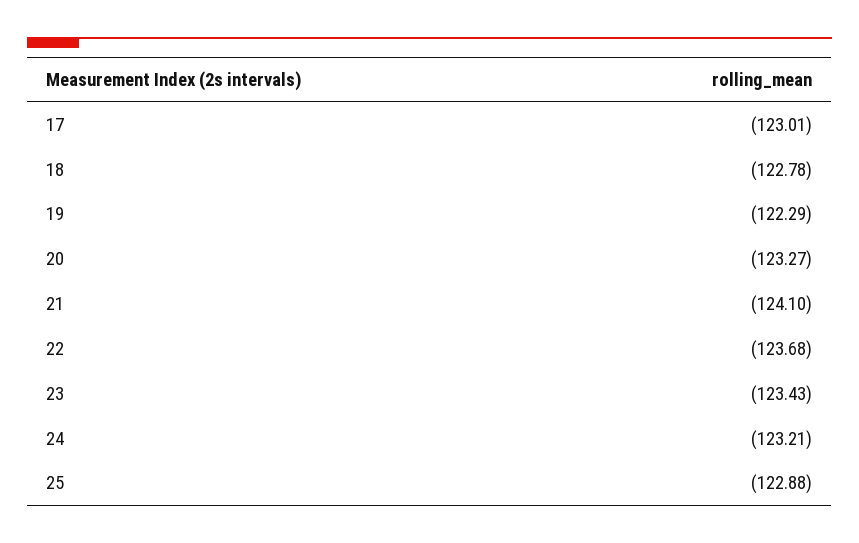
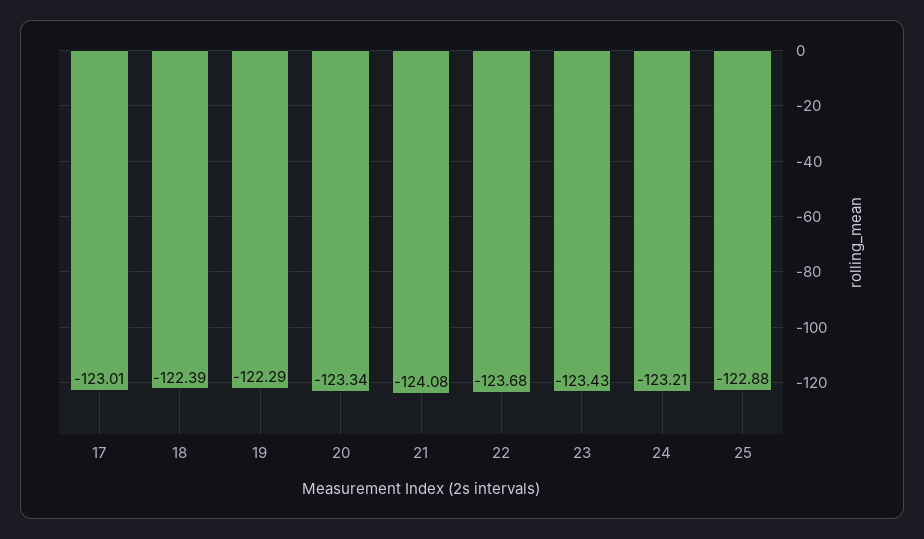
18: -122.78 -> -122.39
20: -123.27 -> -123.34
21: -124.1 -> -124.08

